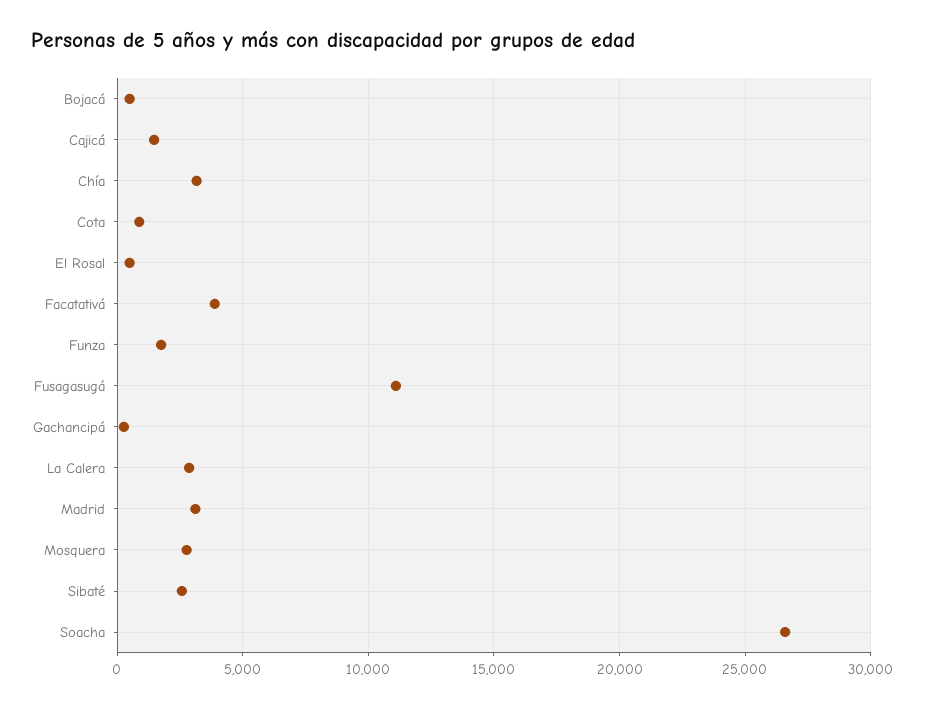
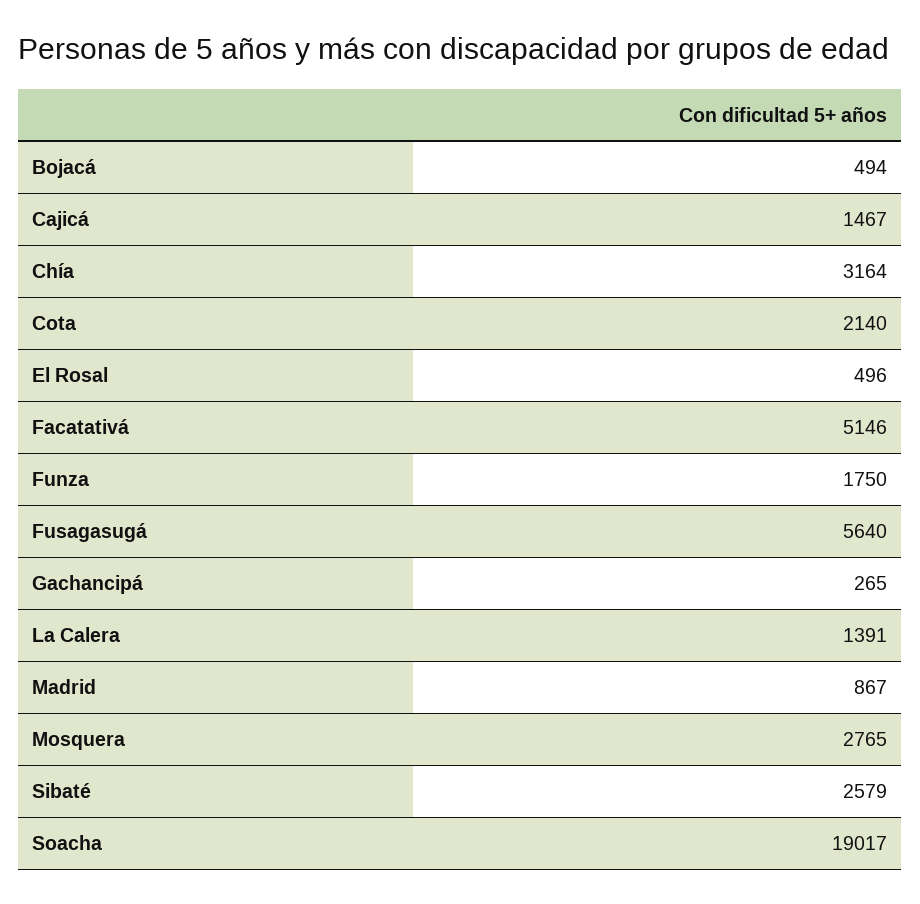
Cota: 1000 -> 2140
Facatativá: 4000 -> 5146
Fusagasugá: 11000 -> 5640
La Calera: 3000 -> 1391
Madrid: 3000 -> 867
Soacha: 26500 -> 19017

